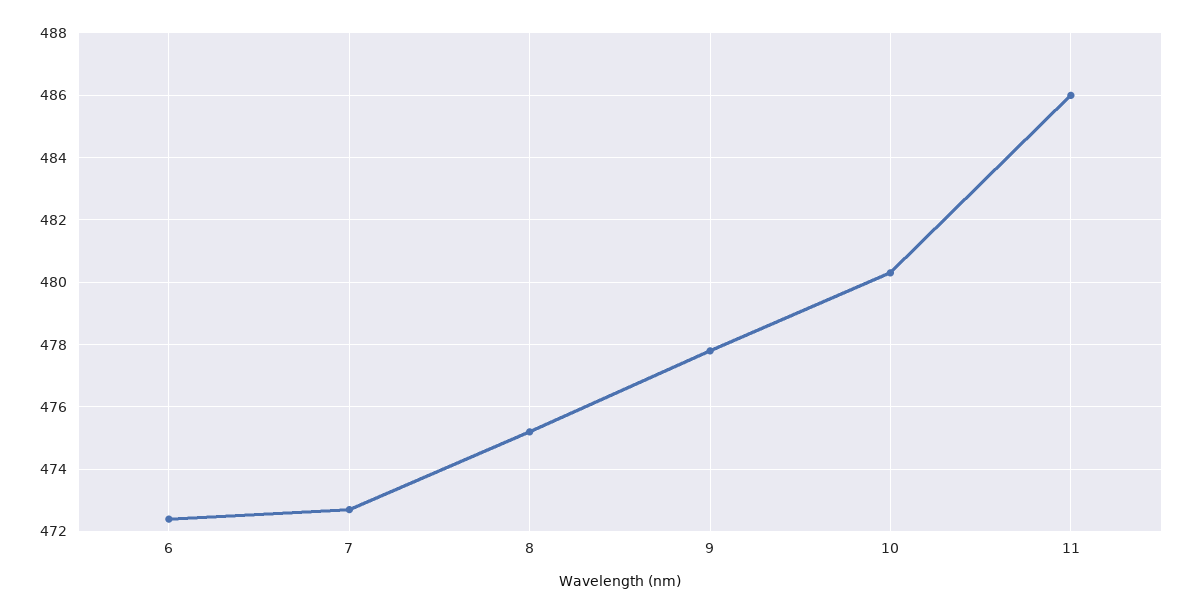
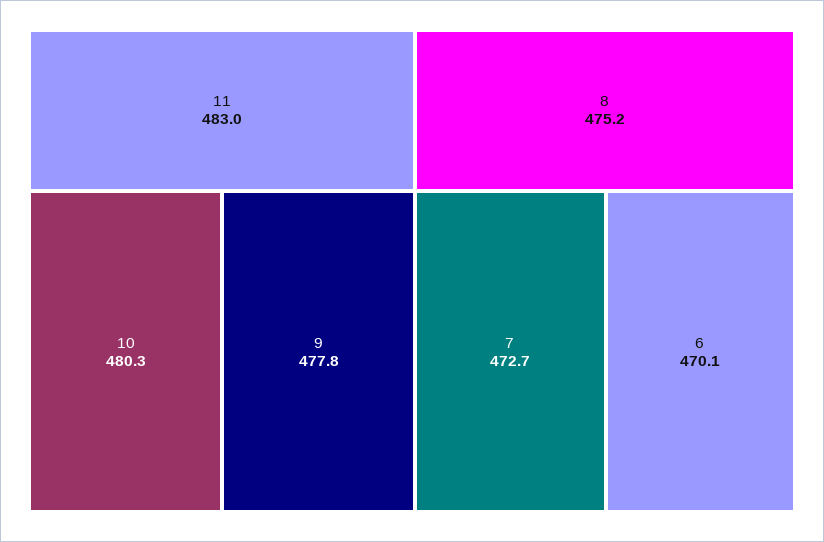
6: 472.5 -> 470.1
11: 486 -> 483

